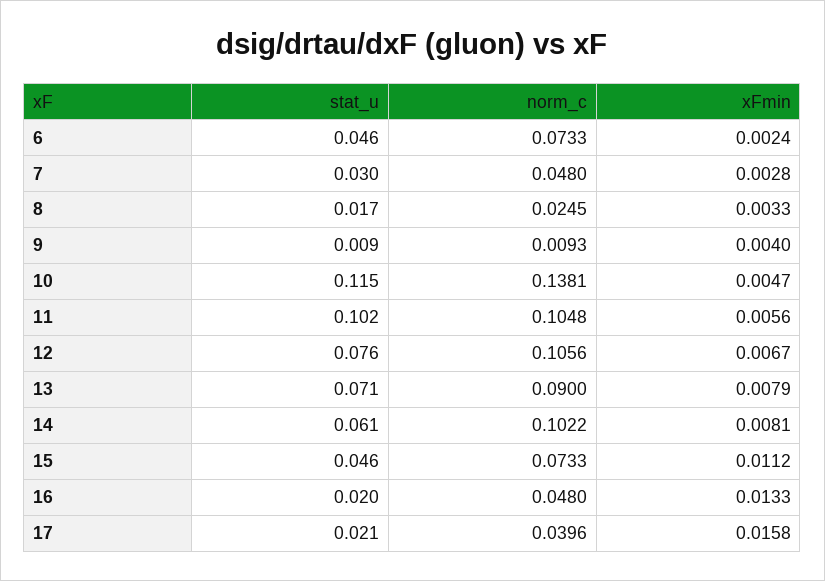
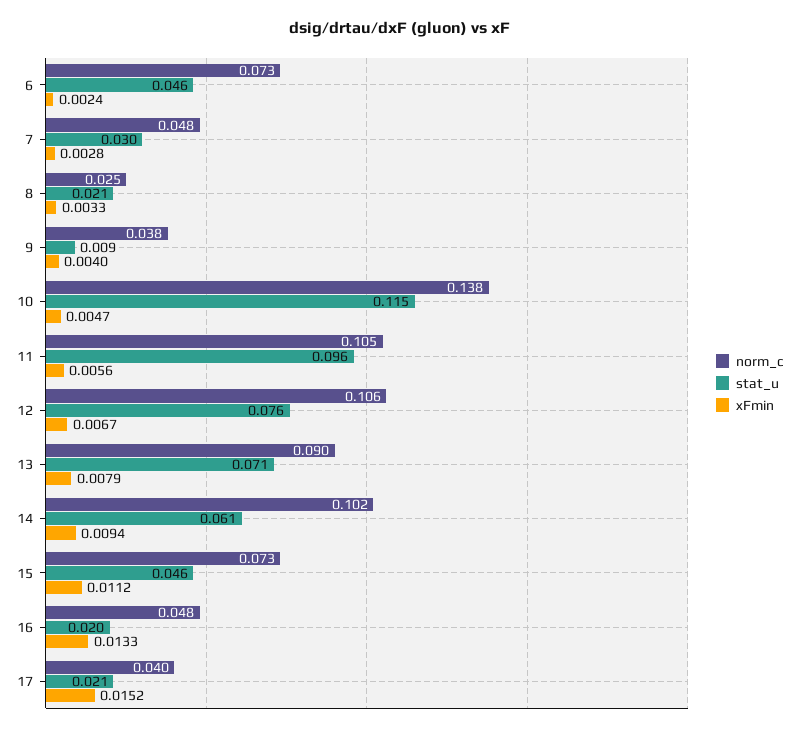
stat_u, 8: 0.017 -> 0.021
norm_c, 9: 0.0093 -> 0.038
stat_u, 11: 0.102 -> 0.096
xFmin, 14: 0.0081 -> 0.0094
xFmin, 17: 0.0158 -> 0.0152

